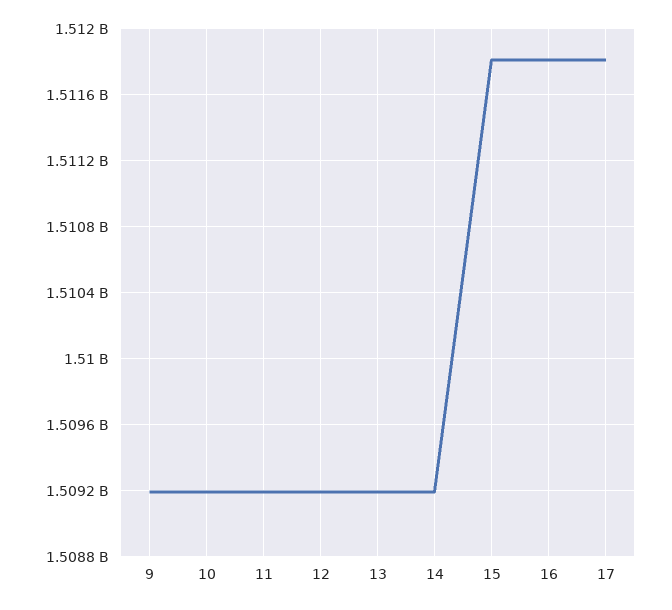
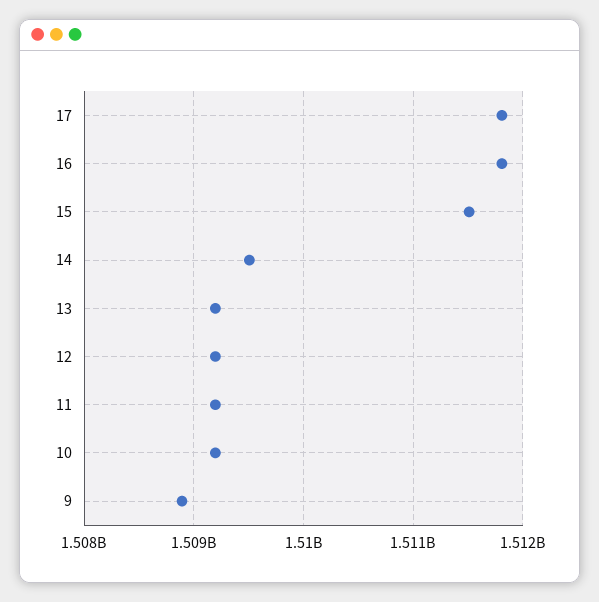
9: 1509200000 -> 1508900000
14: 1509200000 -> 1509500000
15: 1511800000 -> 1511500000

